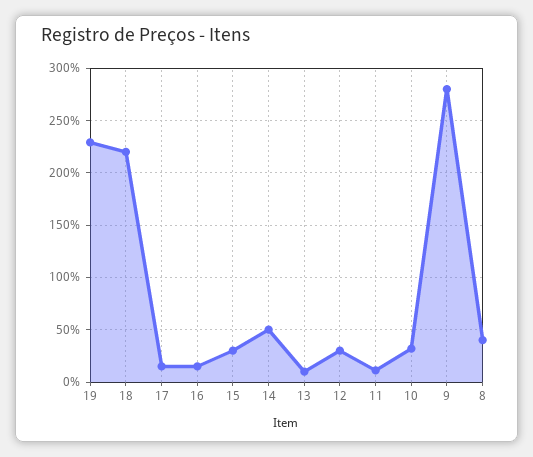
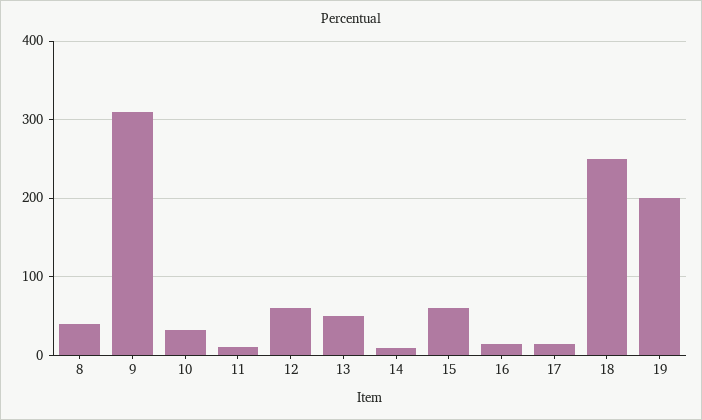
19: 230 -> 200
18: 220 -> 250
15: 30 -> 60
14: 50 -> 10
13: 10 -> 50
12: 30 -> 60
9: 280 -> 310

